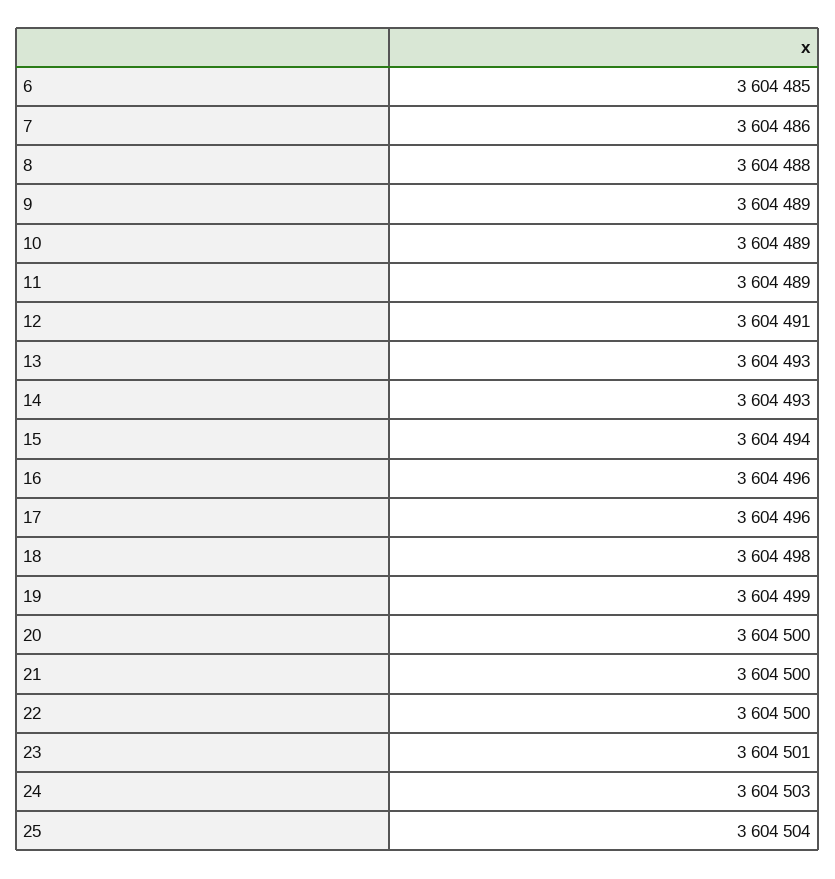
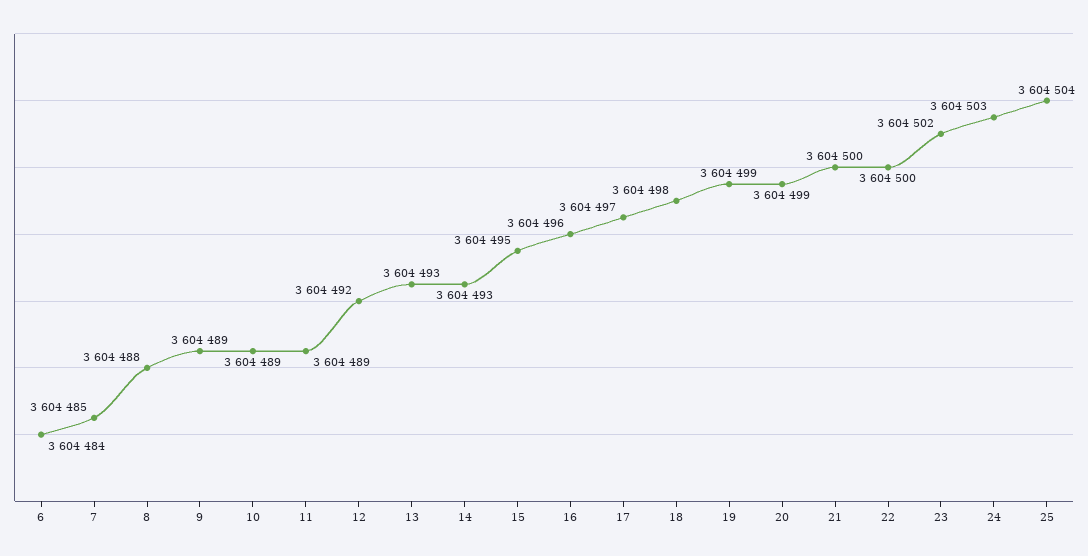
6: 3604485 -> 3604484
7: 3604486 -> 3604485
12: 3604491 -> 3604492
15: 3604494 -> 3604495
17: 3604496 -> 3604497
20: 3604500 -> 3604499
23: 3604501 -> 3604502

